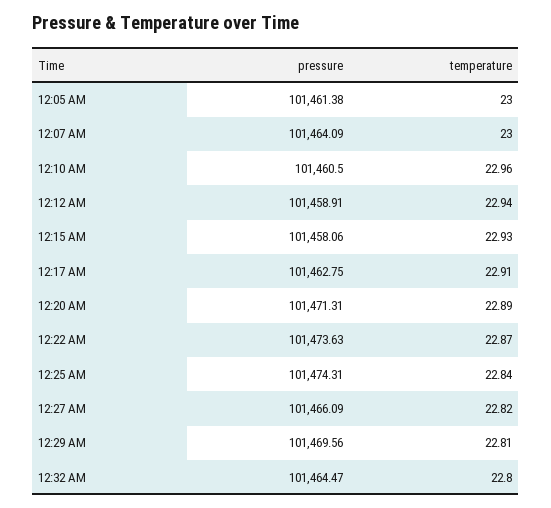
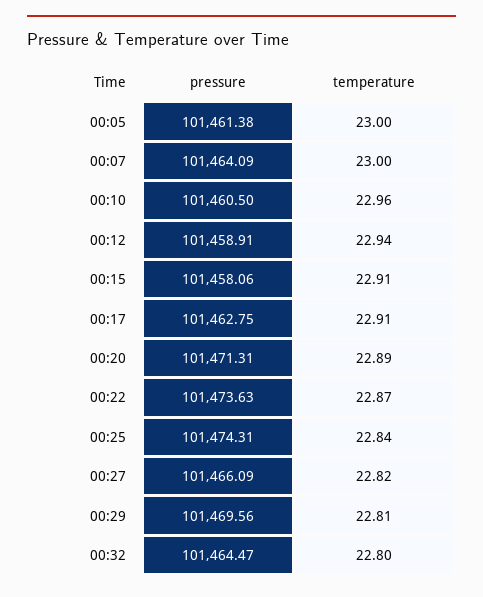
temperature, 12:15 AM: 22.93 -> 22.91

